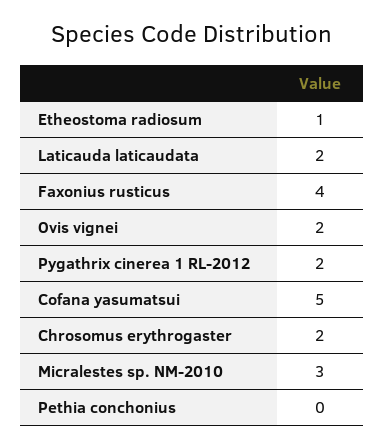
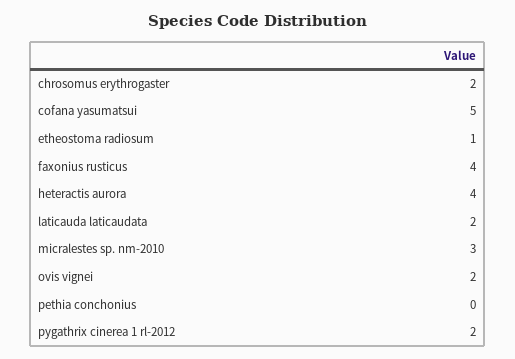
heteractis aurora: none -> 4

